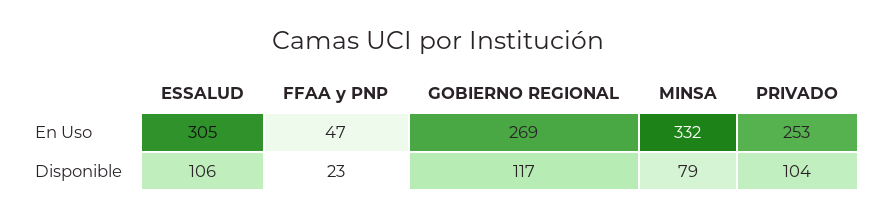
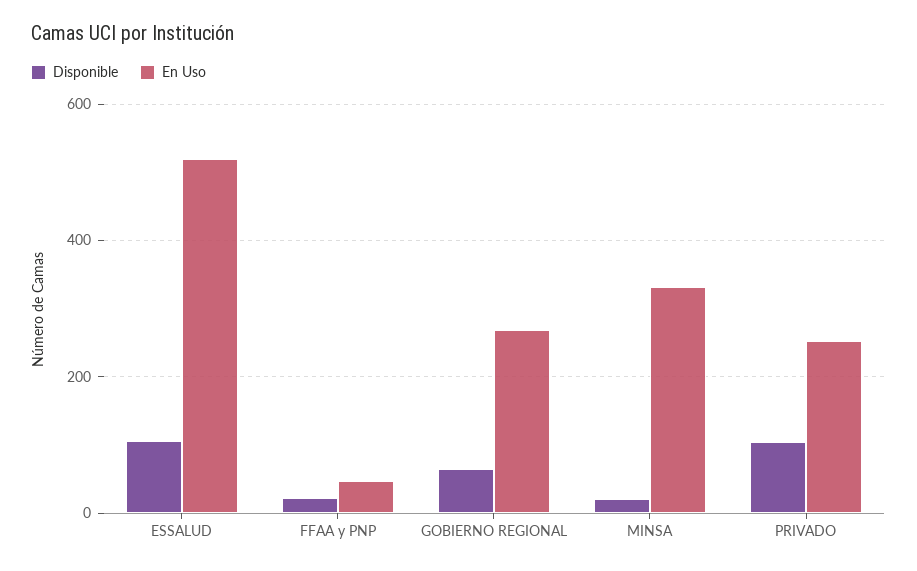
En Uso, ESSALUD: 305 -> 520
Disponible, GOBIERNO REGIONAL: 117 -> 60
Disponible, MINSA: 79 -> 20

